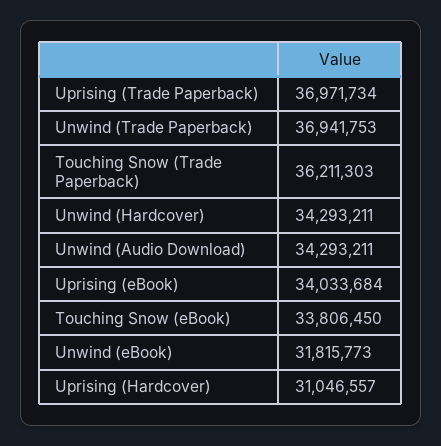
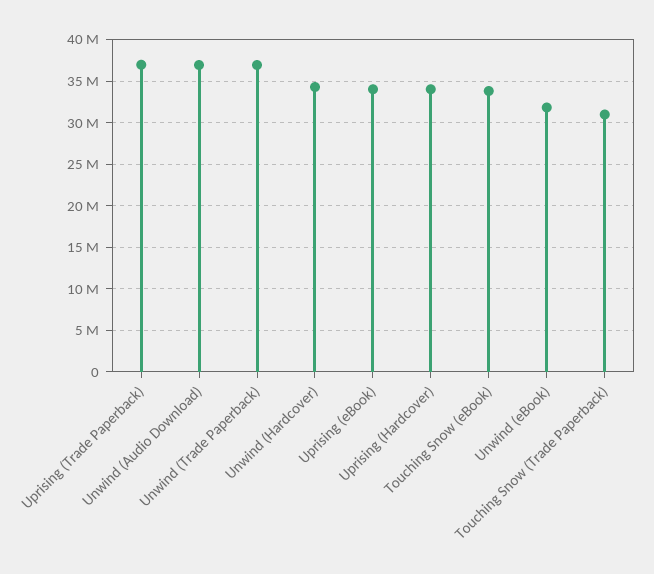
Touching Snow (Trade Paperback): 36211303 -> 31000000
Unwind (Audio Download): 34293211 -> 37000000
Uprising (Hardcover): 31046557 -> 34000000

